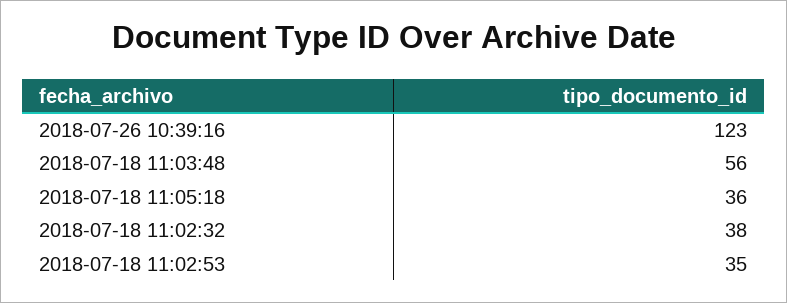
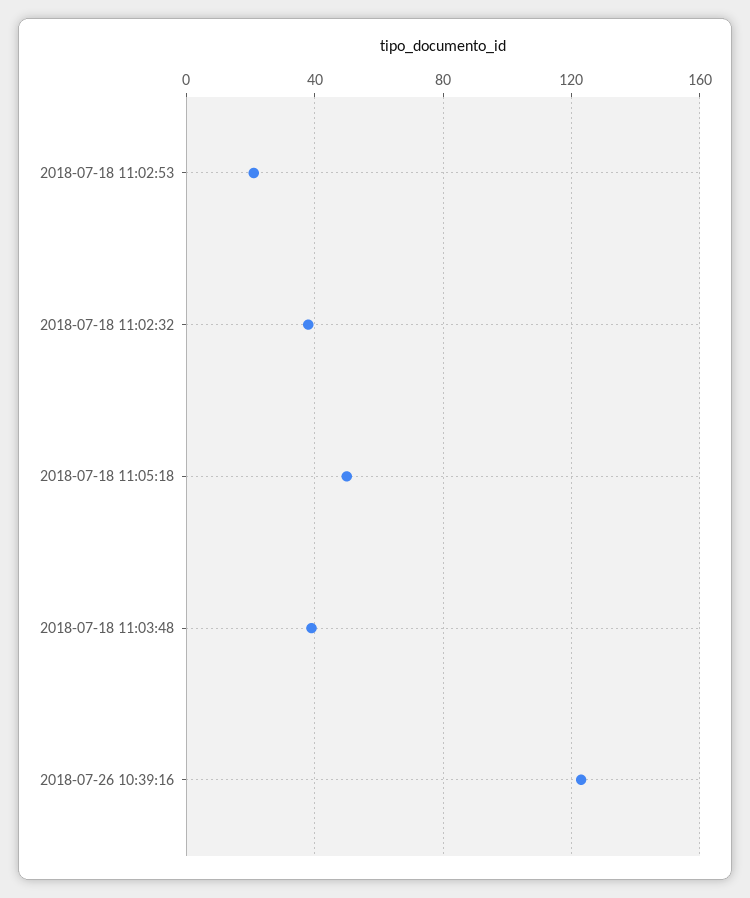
2018-07-18 11:03:48: 56 -> 40
2018-07-18 11:05:18: 36 -> 50
2018-07-18 11:02:53: 35 -> 20

